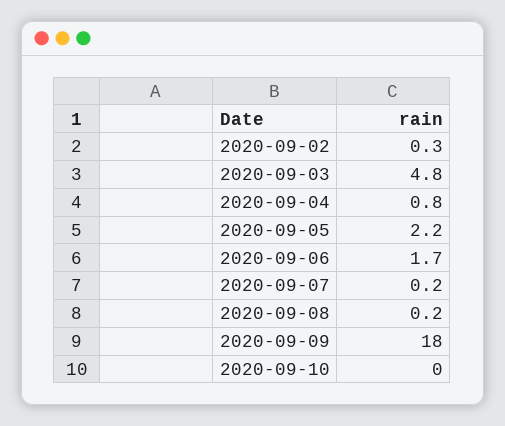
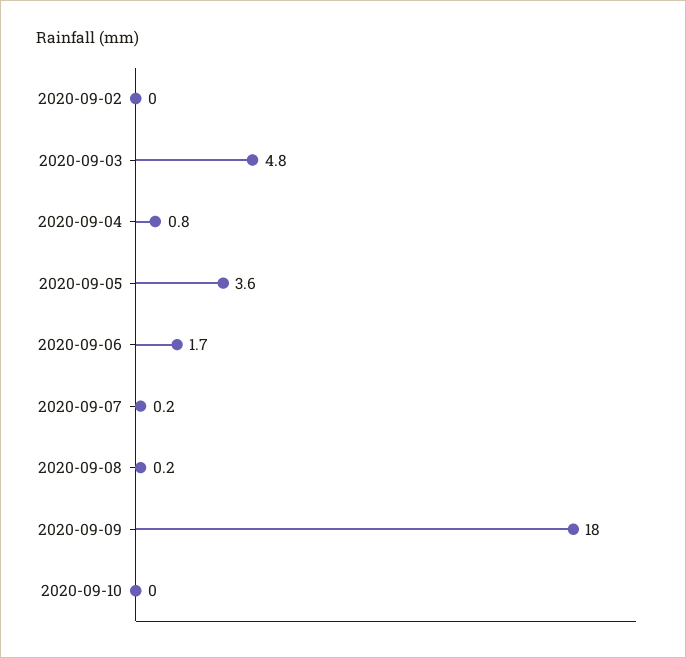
2020-09-02: 0.3 -> 0
2020-09-05: 2.2 -> 3.6

